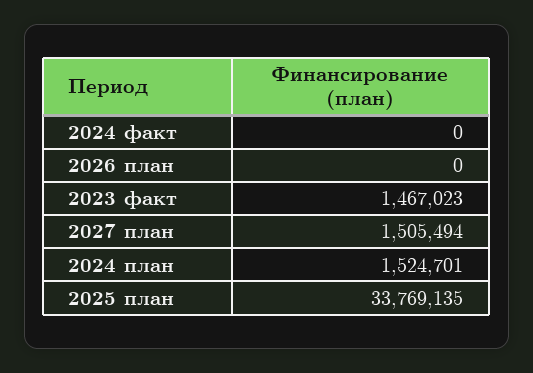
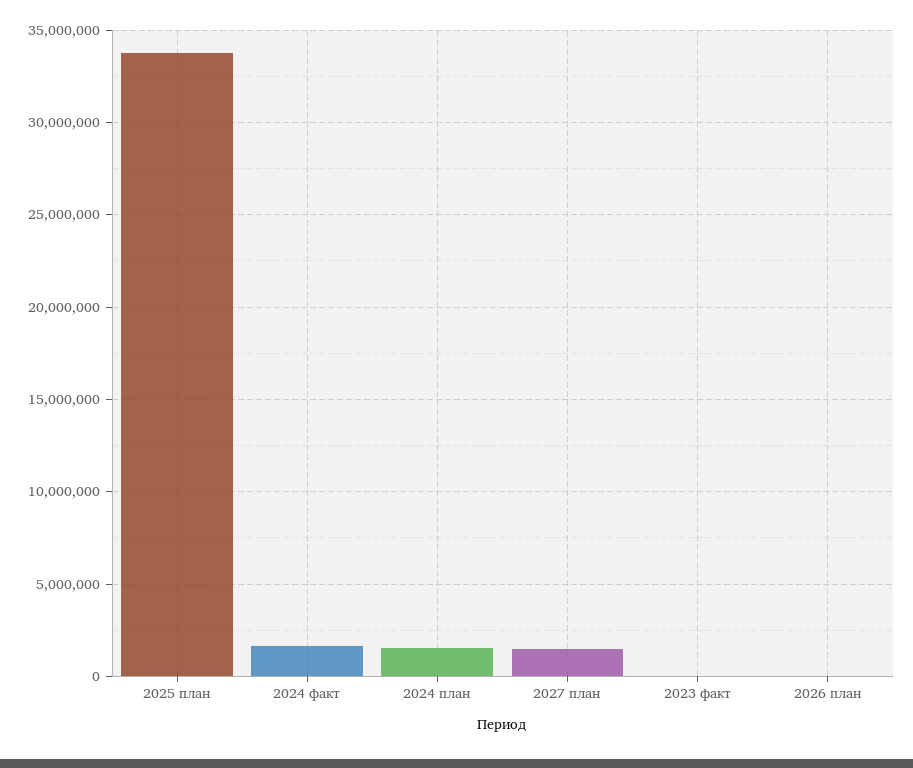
2024 факт: 0 -> 1500000
2023 факт: 1467023 -> 0

